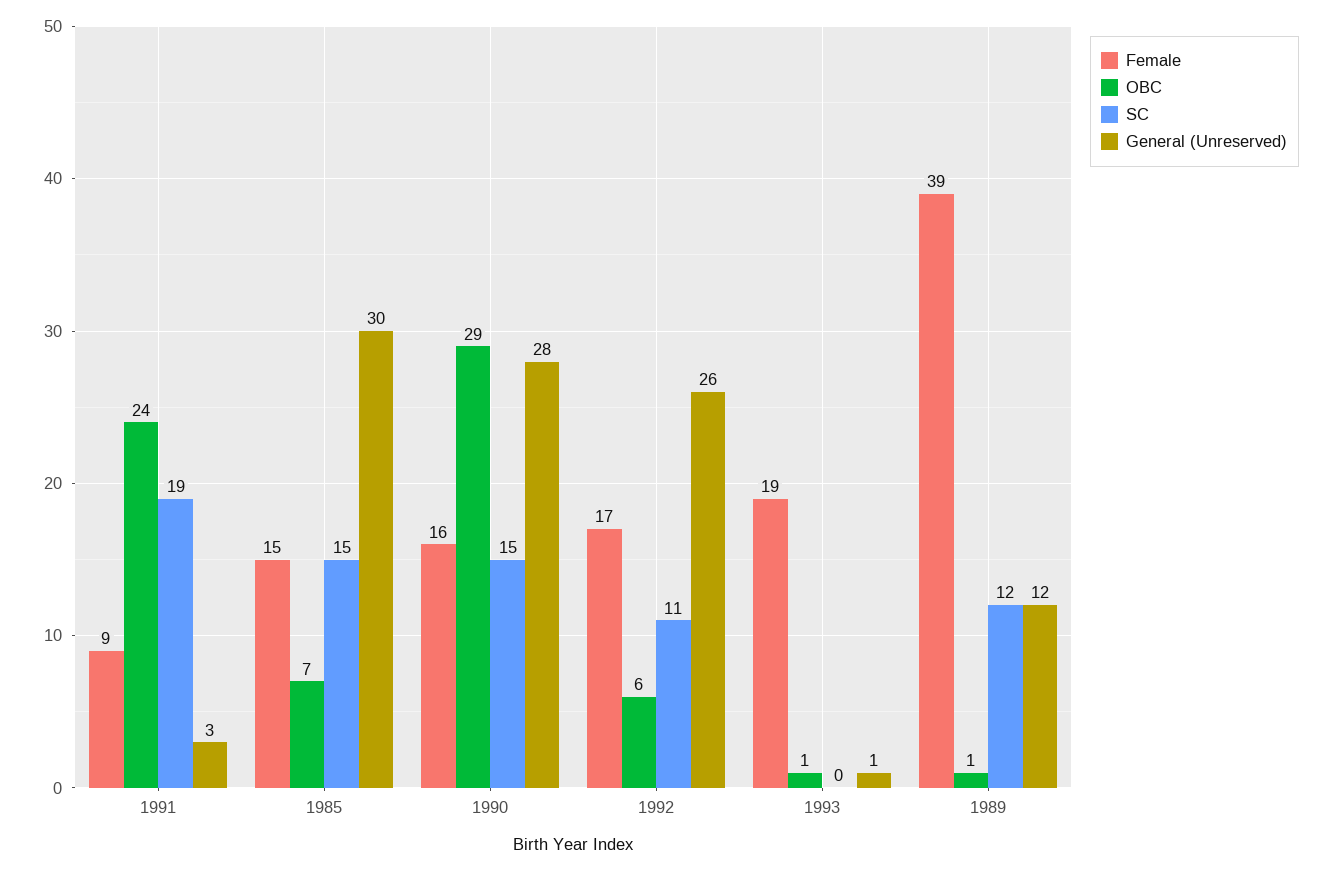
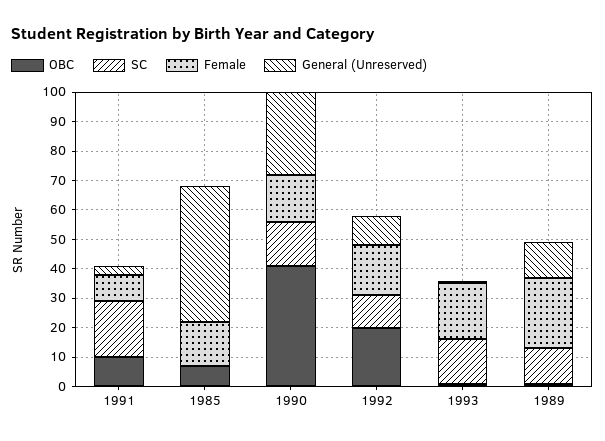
OBC, 1991: 24 -> 10
SC, 1985: 15 -> 0
General (Unreserved), 1985: 30 -> 45
OBC, 1990: 29 -> 40
OBC, 1992: 6 -> 20
General (Unreserved), 1992: 26 -> 10
SC, 1993: 0 -> 15
Female, 1989: 39 -> 25

